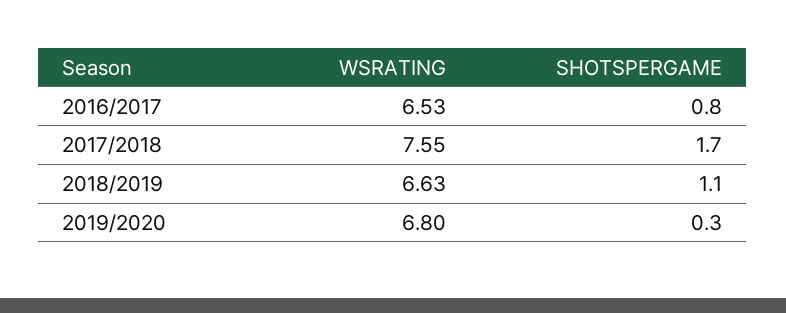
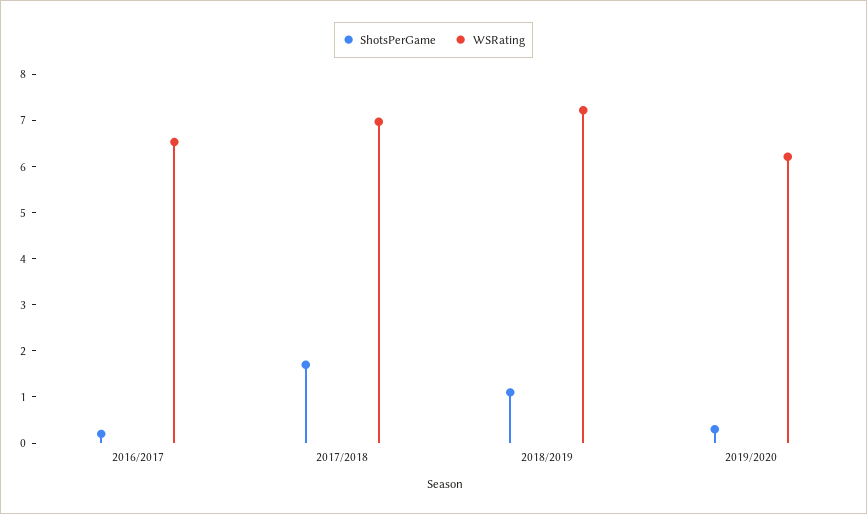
SHOTSPERGAME, 2016/2017: 0.8 -> 0.2
WSRATING, 2017/2018: 7.55 -> 7
WSRATING, 2018/2019: 6.63 -> 7.2
WSRATING, 2019/2020: 6.8 -> 6.2

